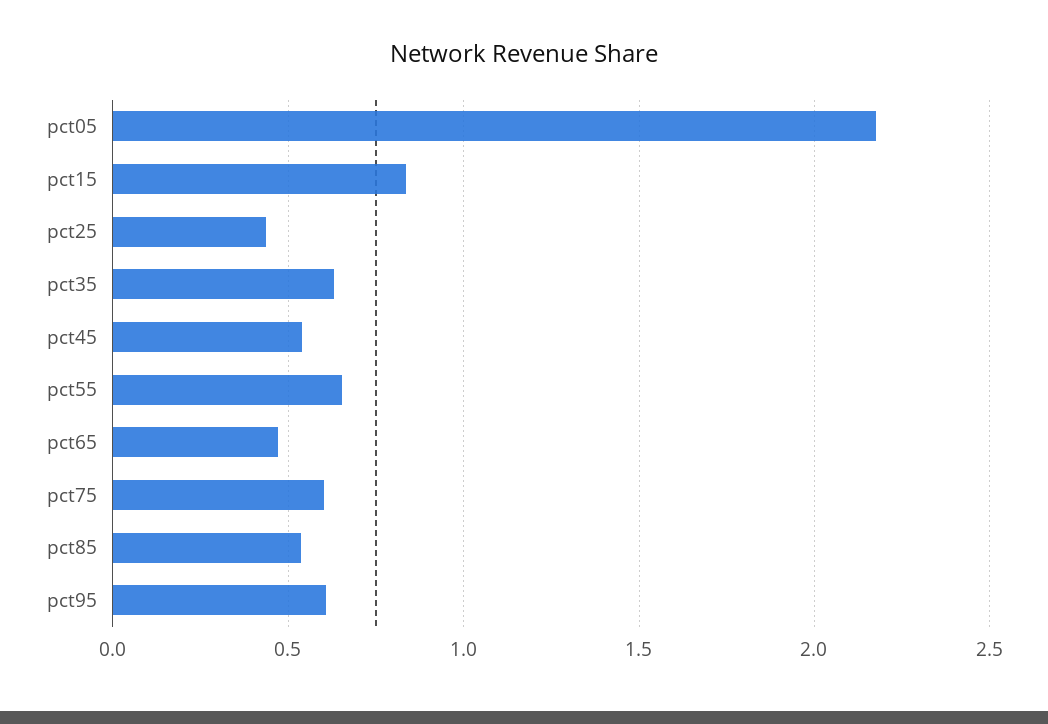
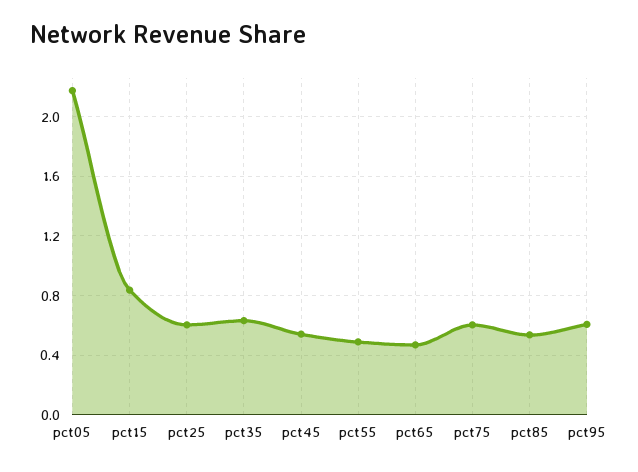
pct25: 0.45 -> 0.6
pct55: 0.65 -> 0.5

